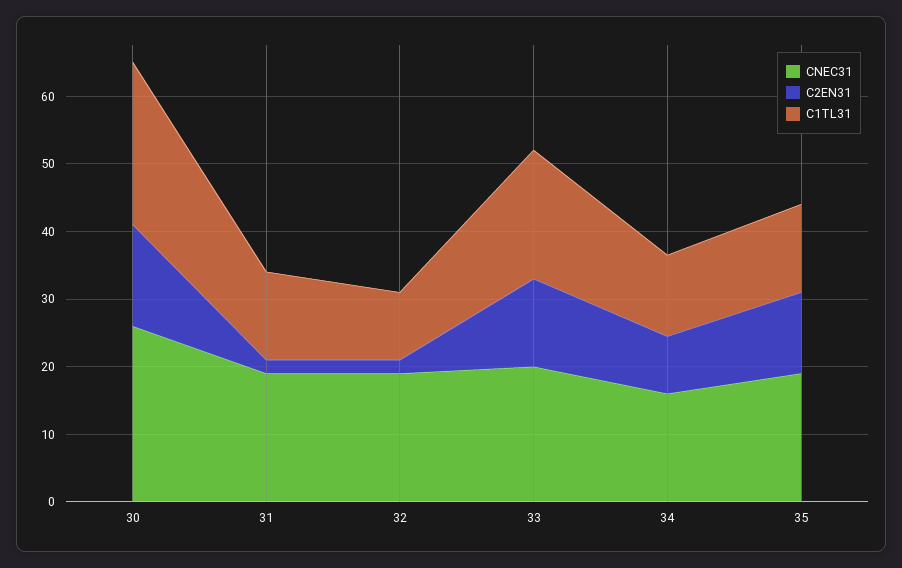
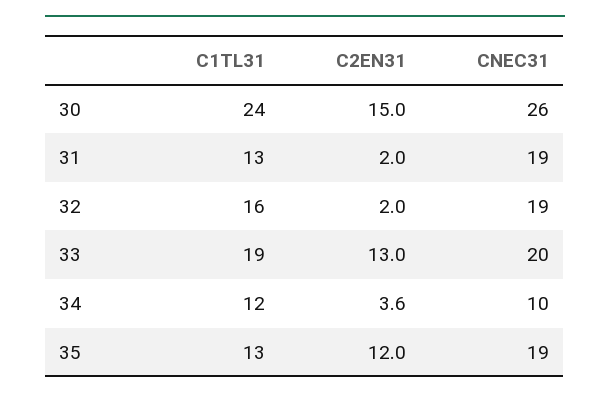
C1TL31, 32: 10 -> 16
CNEC31, 34: 16 -> 10
C2EN31, 34: 8 -> 3.6

